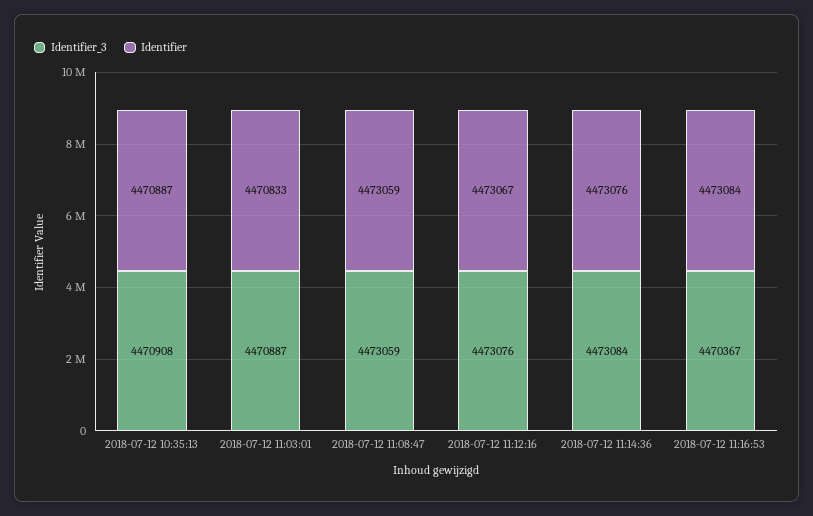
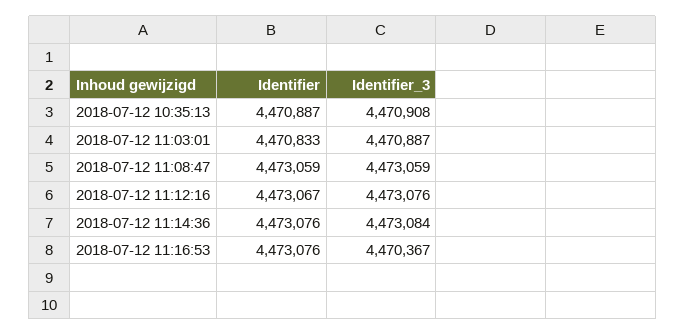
Identifier, 2018-07-12 11:16:53: 4473084 -> 4473076

